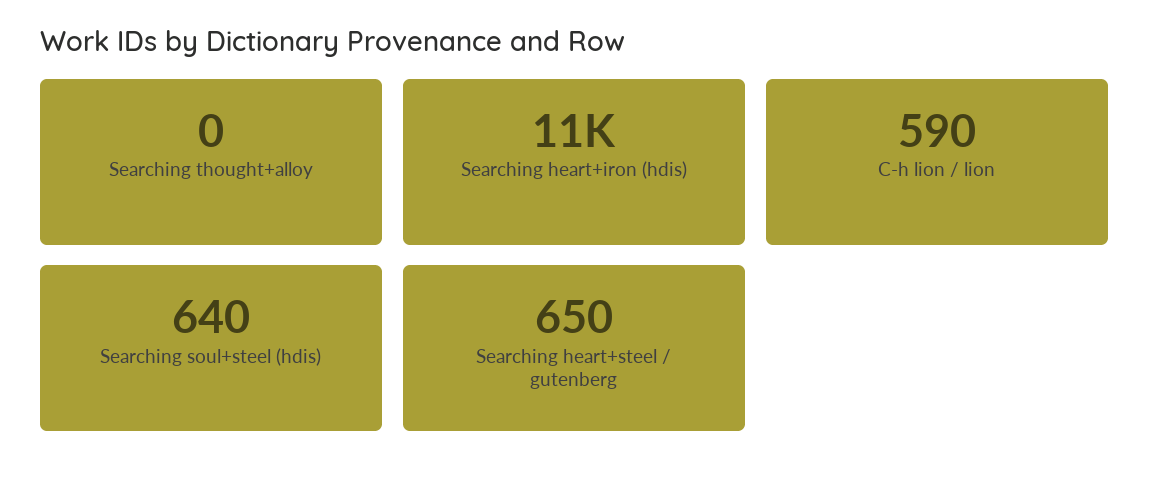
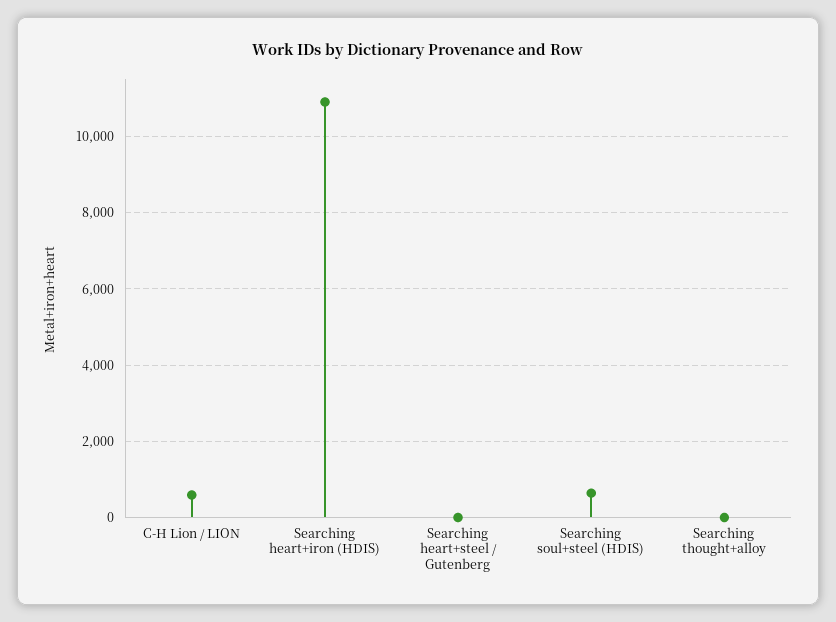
Searching heart+steel / gutenberg: 650 -> 0

